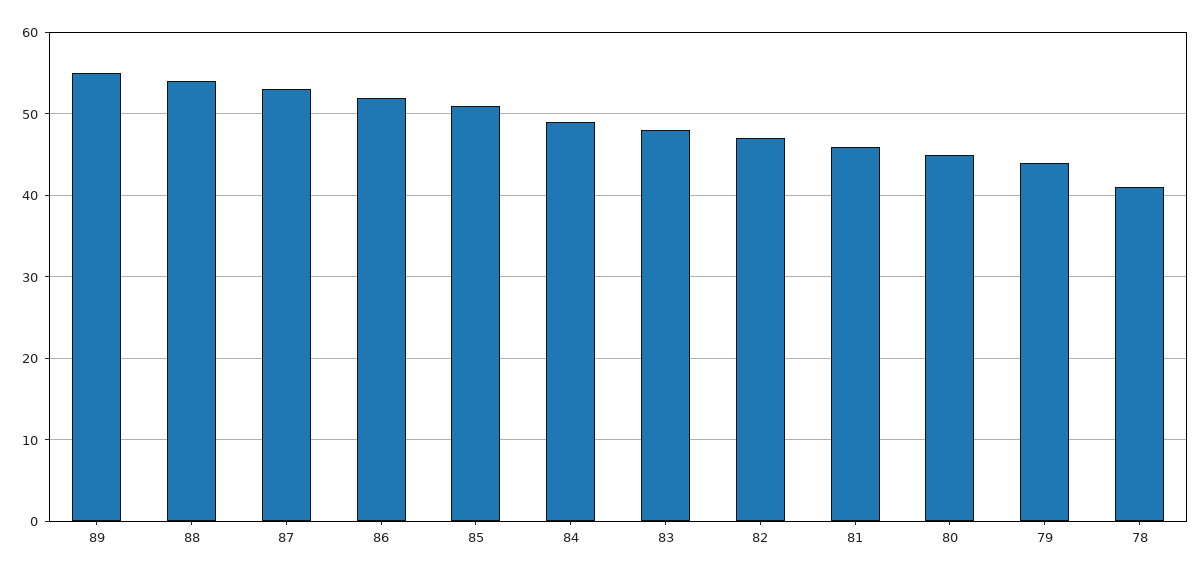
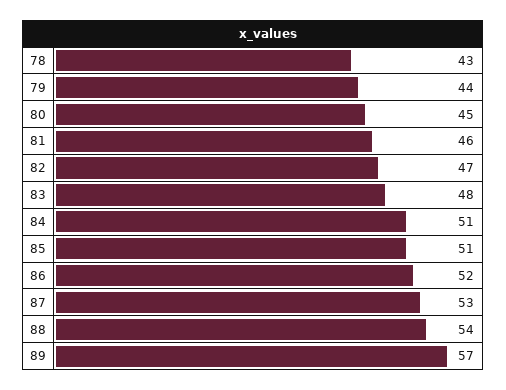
89: 55 -> 57
84: 49 -> 51
78: 41 -> 43

